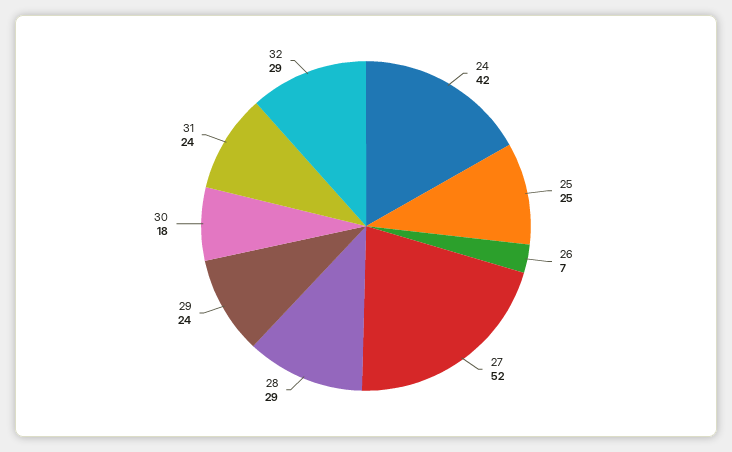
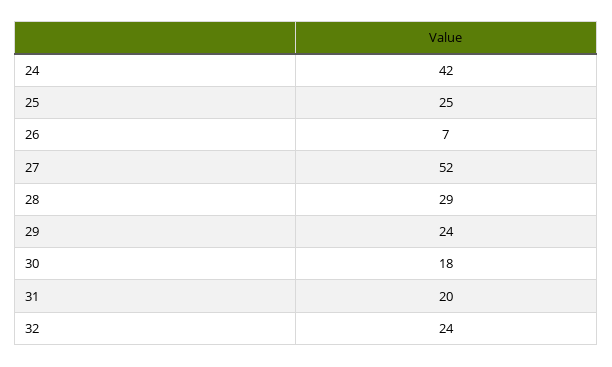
31: 24 -> 20
32: 29 -> 24

